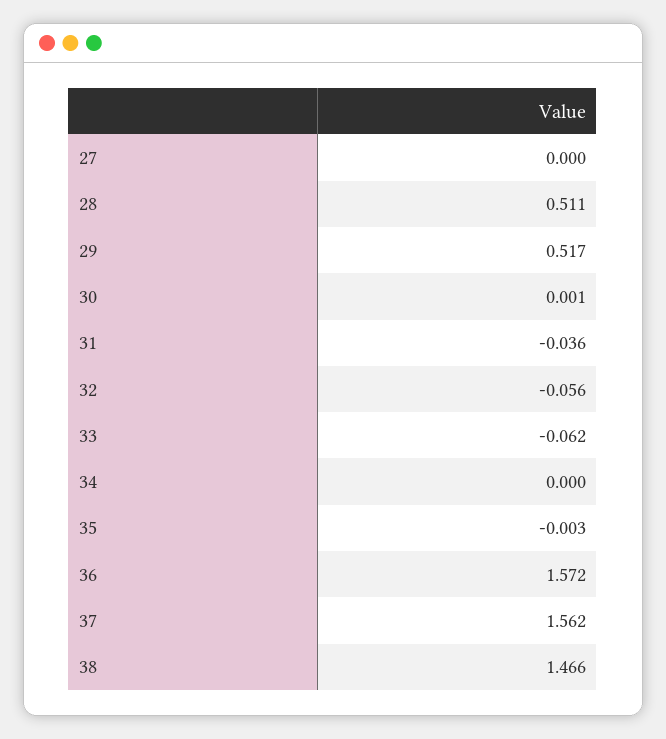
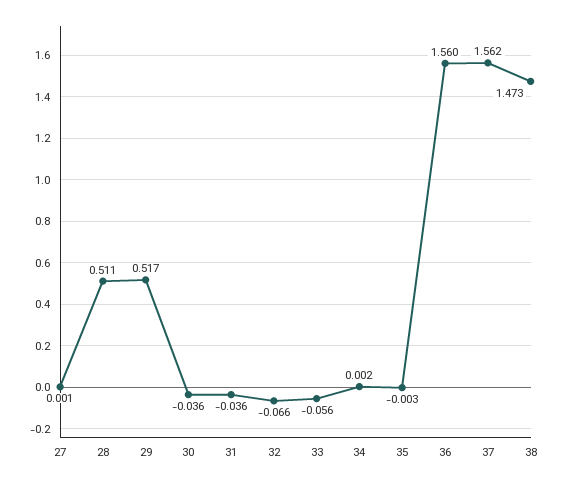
27: 0 -> 0.001
30: 0.001 -> -0.036
32: -0.056 -> -0.066
33: -0.062 -> -0.056
34: 0 -> 0.002
36: 1.572 -> 1.56
38: 1.466 -> 1.473

